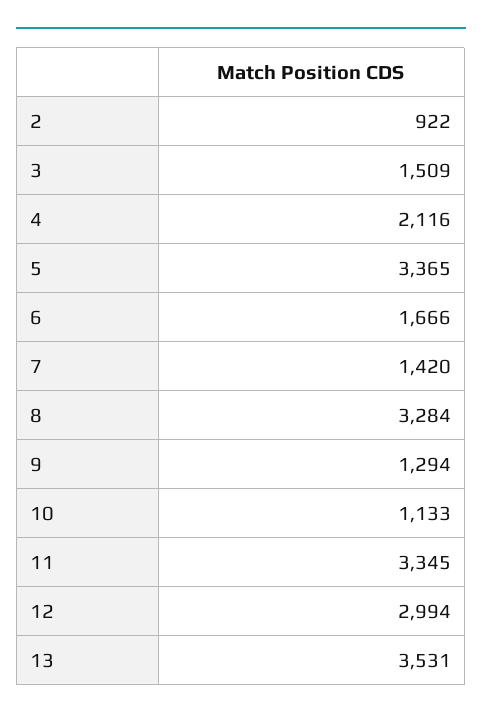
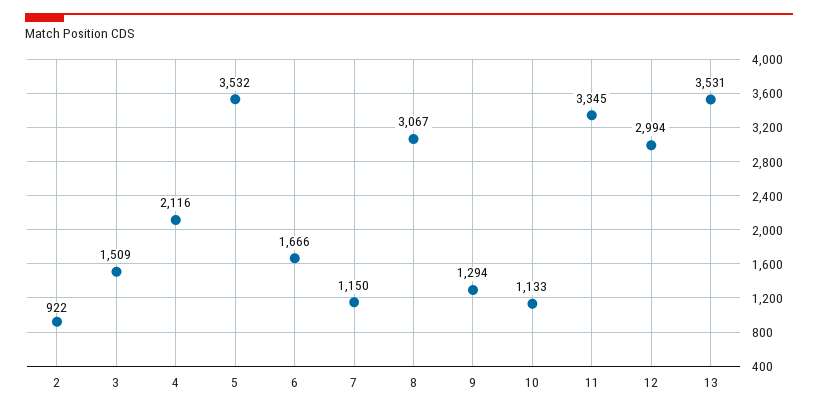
5: 3365 -> 3532
7: 1420 -> 1150
8: 3284 -> 3067

